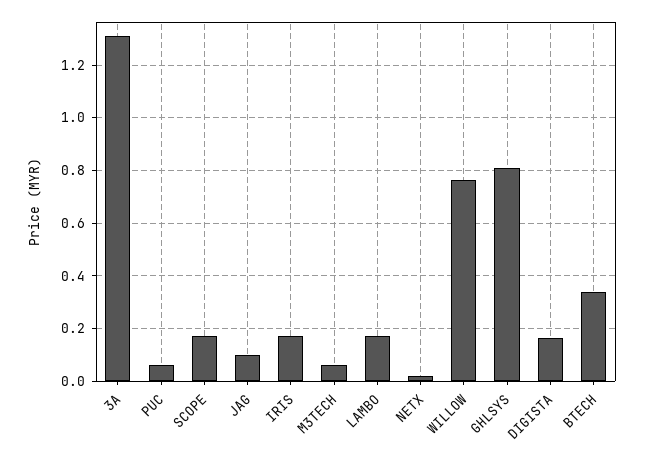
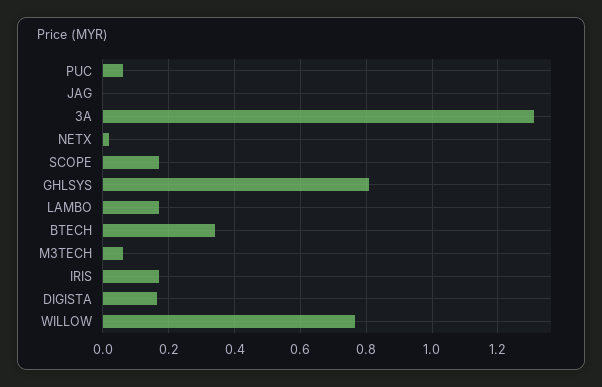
JAG: 0.1 -> 0

